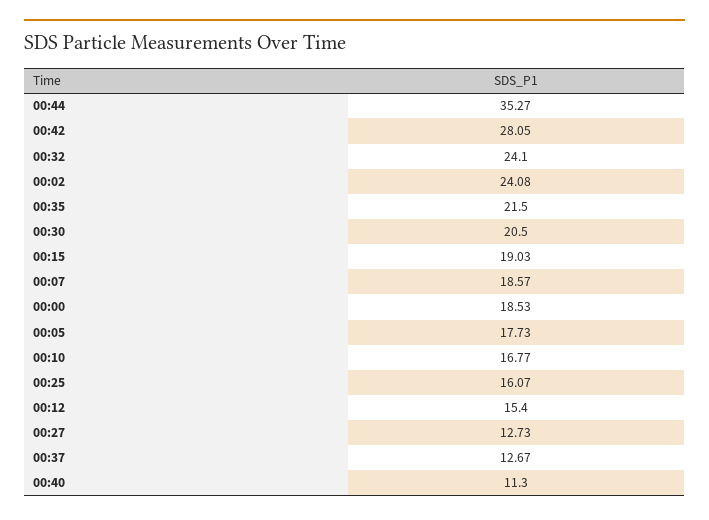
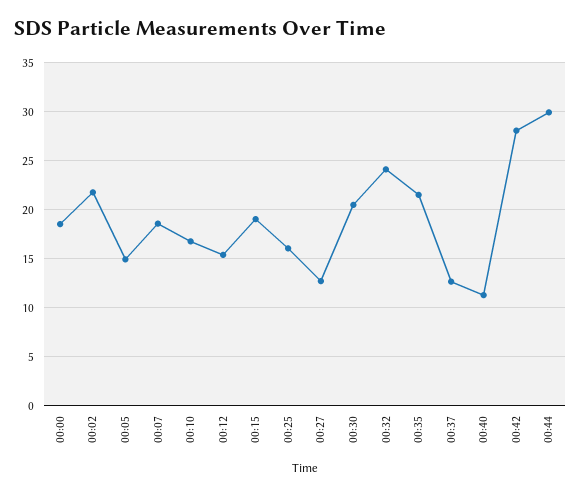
00:44: 35.27 -> 30
00:02: 24.08 -> 22
00:05: 17.73 -> 15

